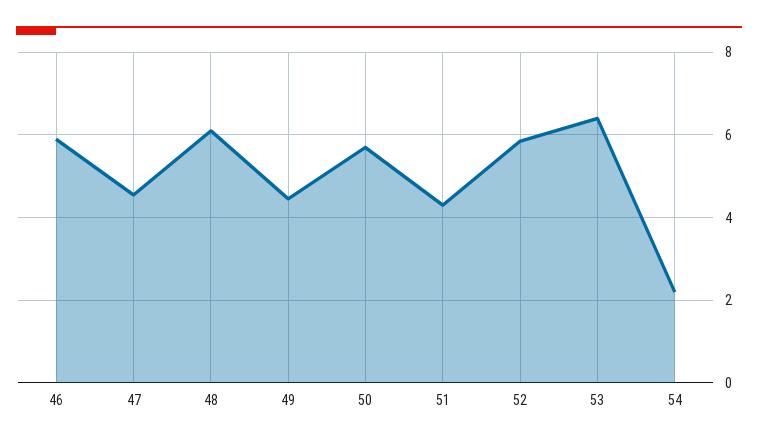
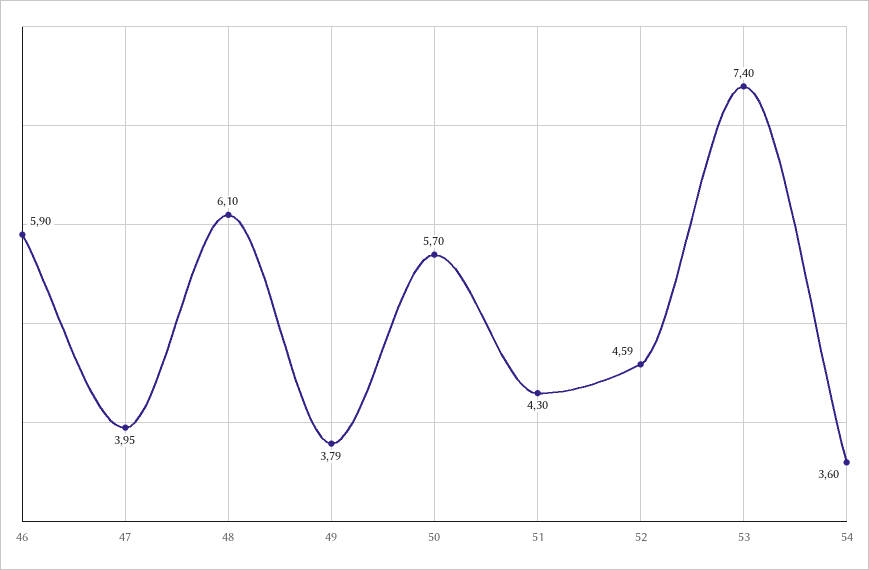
47: 4.6 -> 3.95
49: 4.4 -> 3.79
52: 5.8 -> 4.59
53: 6.4 -> 7.4
54: 2.2 -> 3.6

